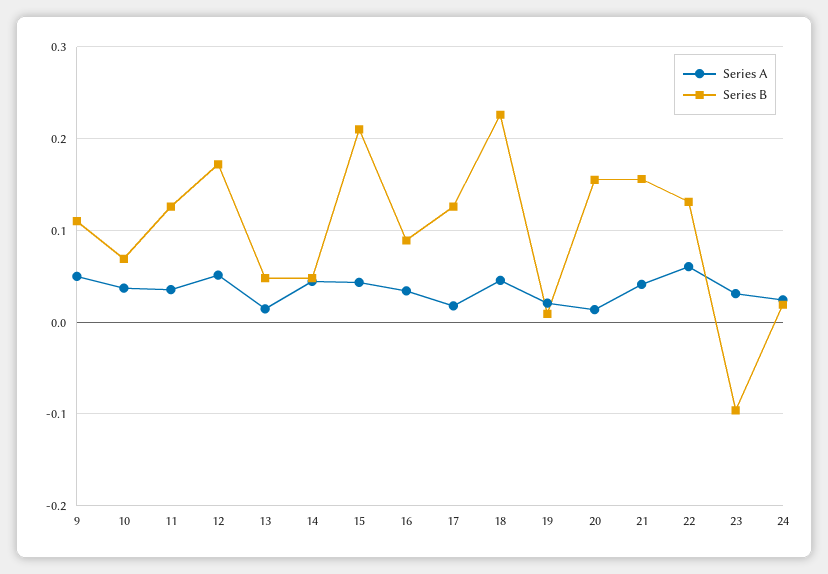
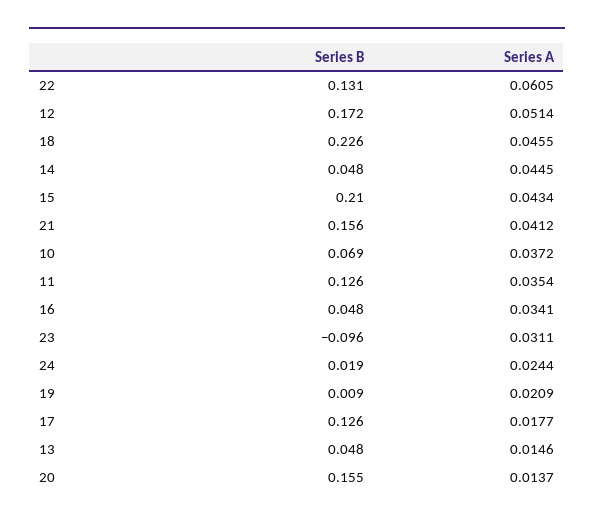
Series A, 9: 0.05 -> none
Series B, 9: 0.11 -> none
Series B, 16: 0.09 -> 0.048

